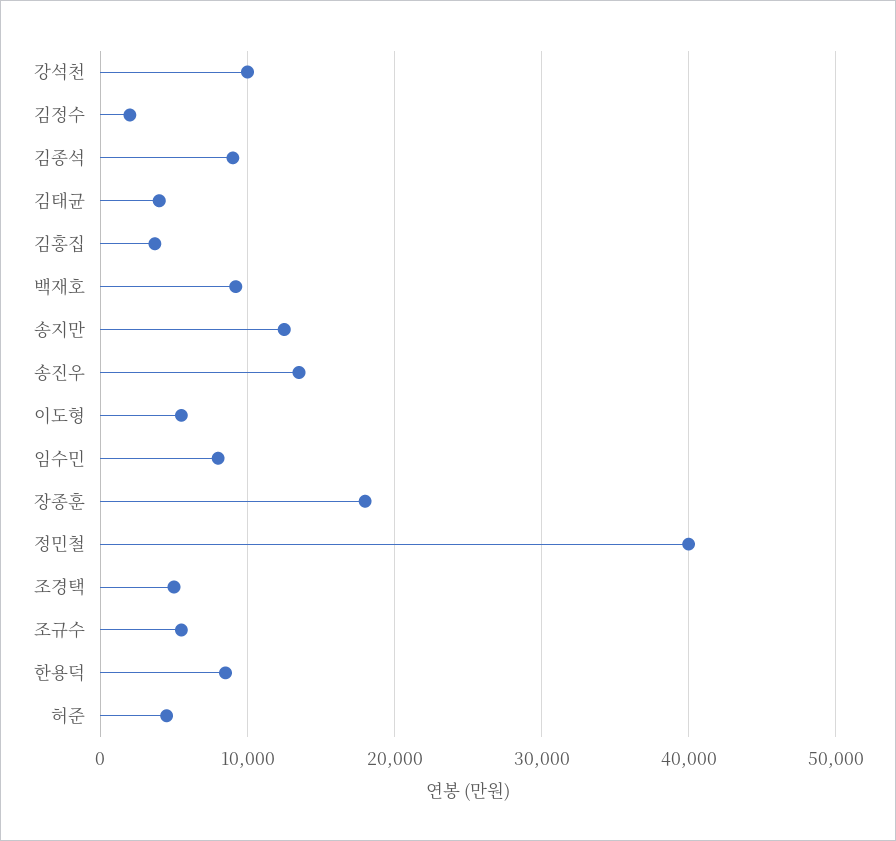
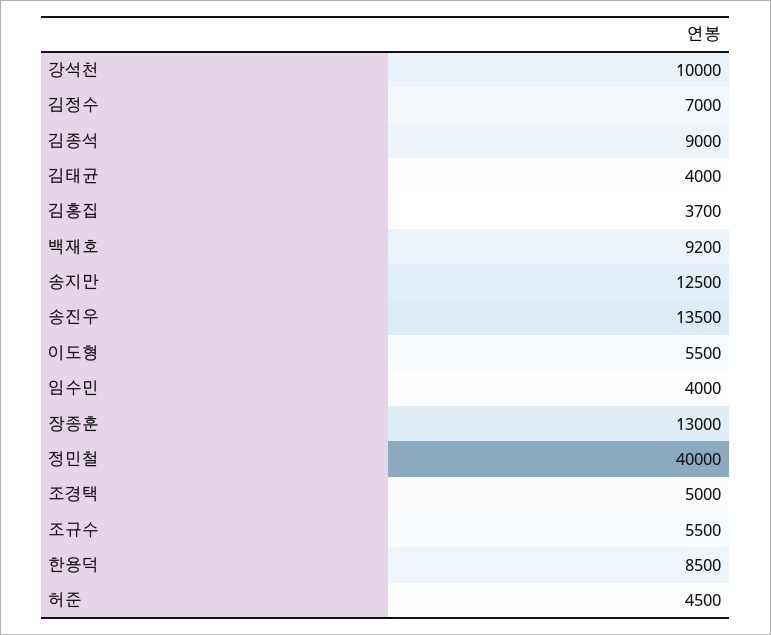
김정수: 2000 -> 7000
임수민: 8000 -> 4000
장종훈: 18000 -> 13000

